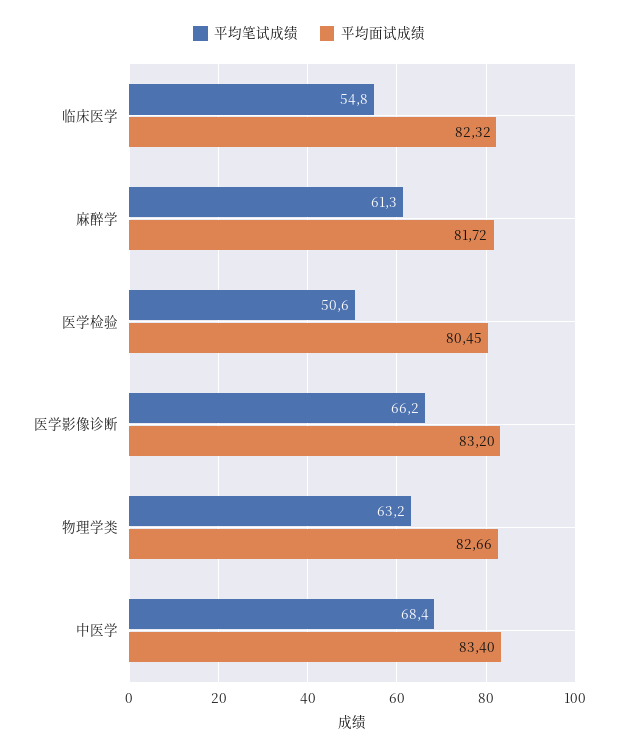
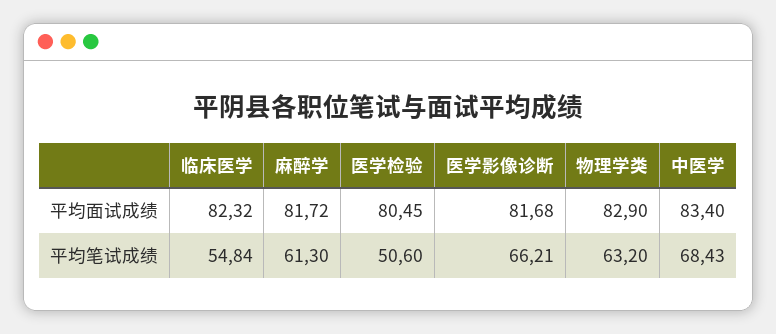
平均面试成绩, 医学影像诊断: 83.2 -> 81.68
平均面试成绩, 物理学类: 82.66 -> 82.9

